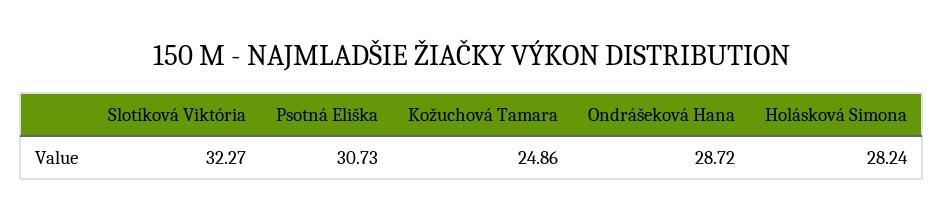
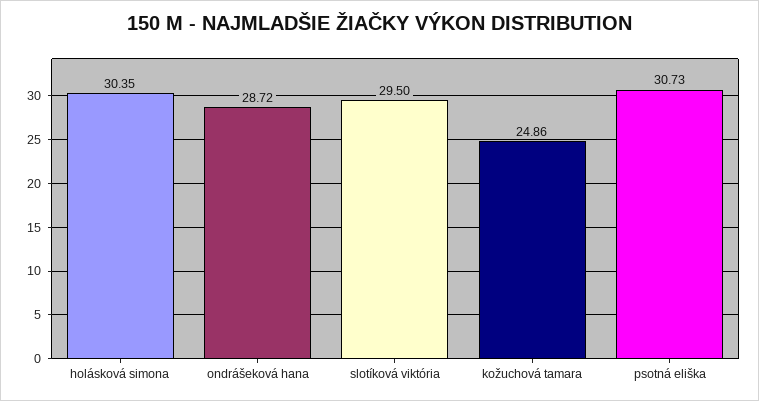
Slotíková Viktória: 32.27 -> 29.5
Holásková Simona: 28.24 -> 30.35

